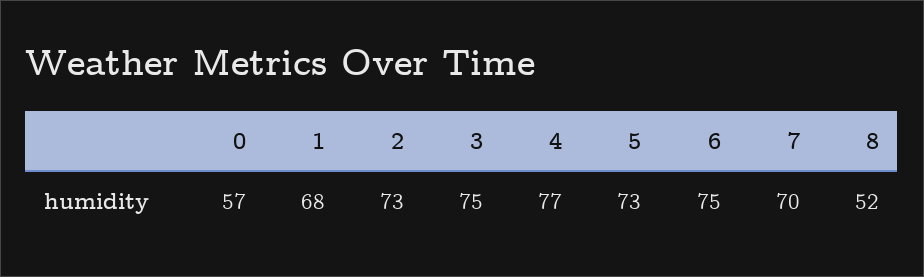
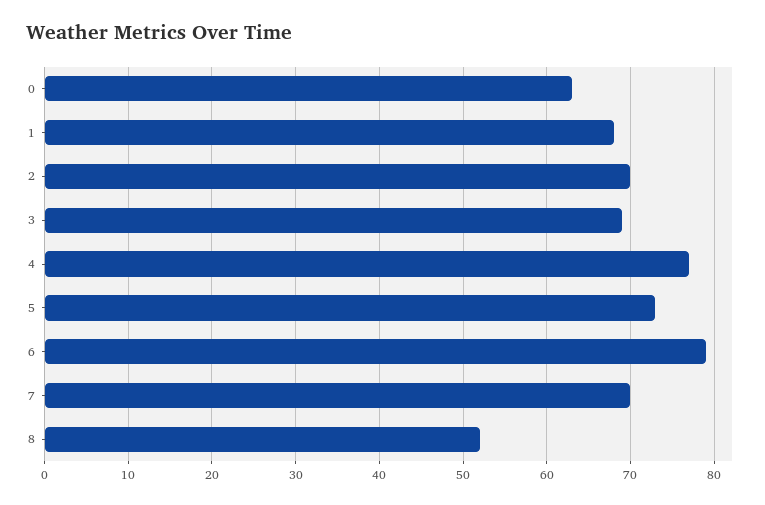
0: 57 -> 63
2: 73 -> 70
3: 75 -> 69
6: 75 -> 79

